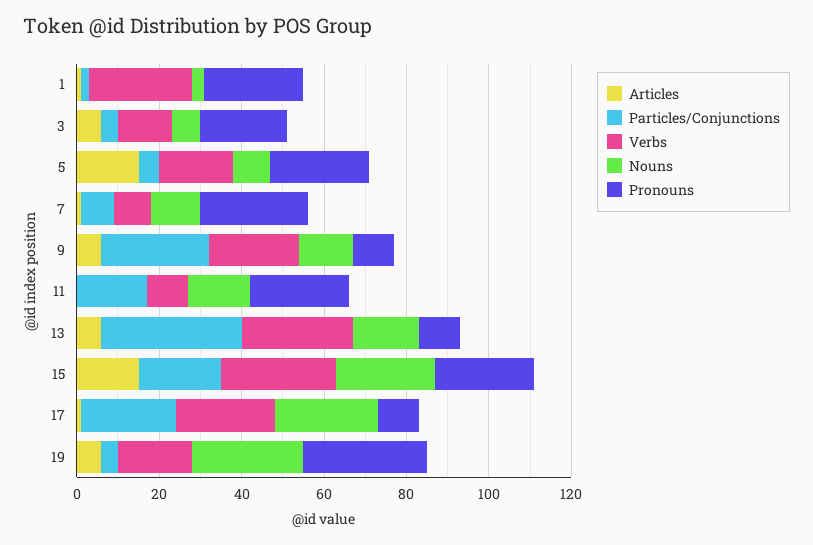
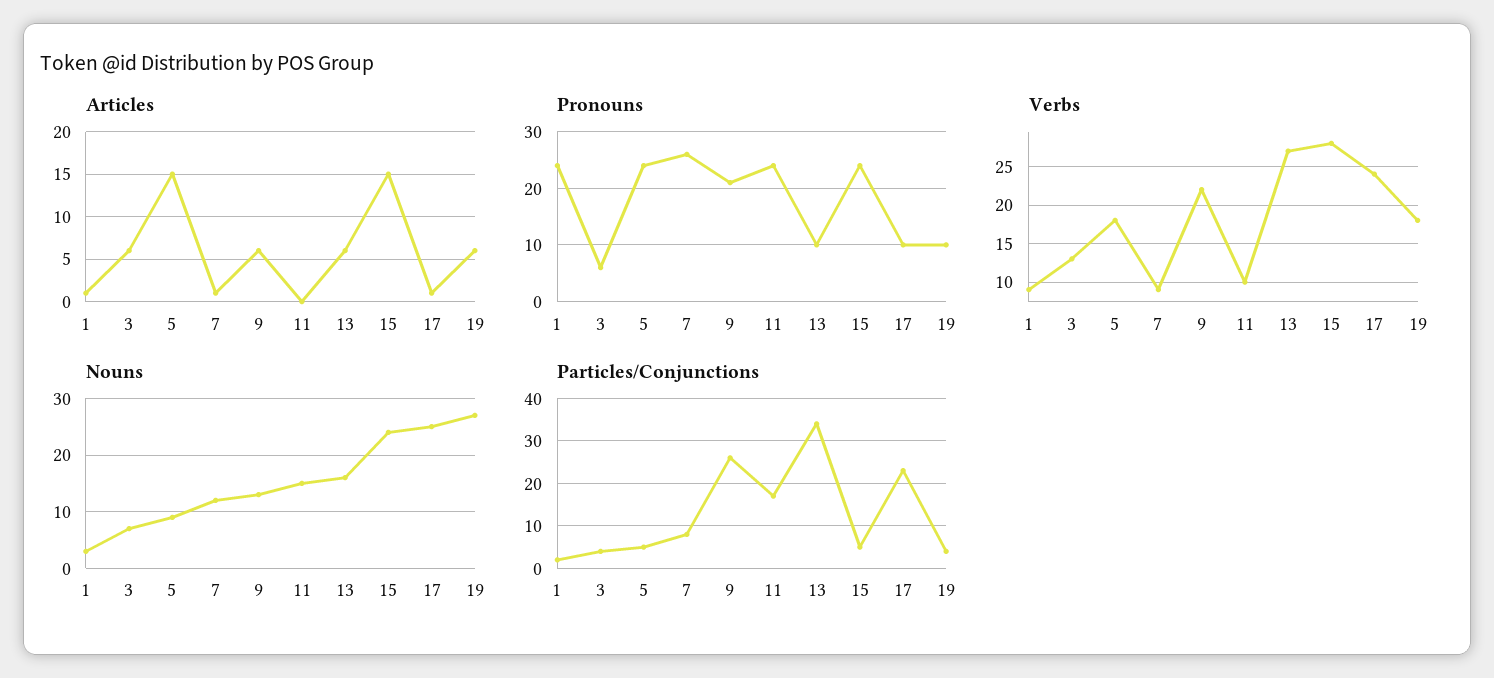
Verbs, 1: 25 -> 9
Pronouns, 3: 20 -> 5
Pronouns, 9: 10 -> 20
Particles/Conjunctions, 15: 20 -> 5
Pronouns, 19: 30 -> 10

